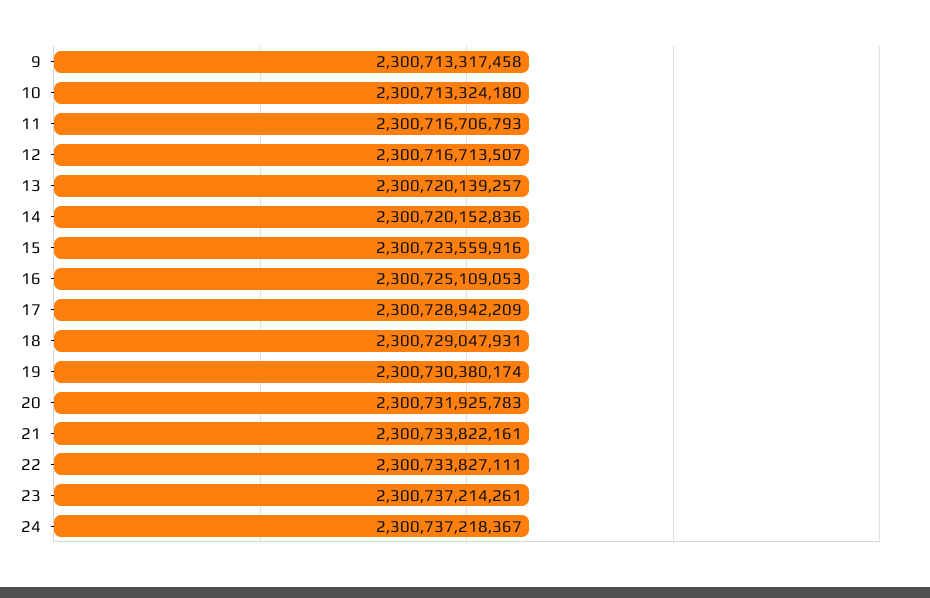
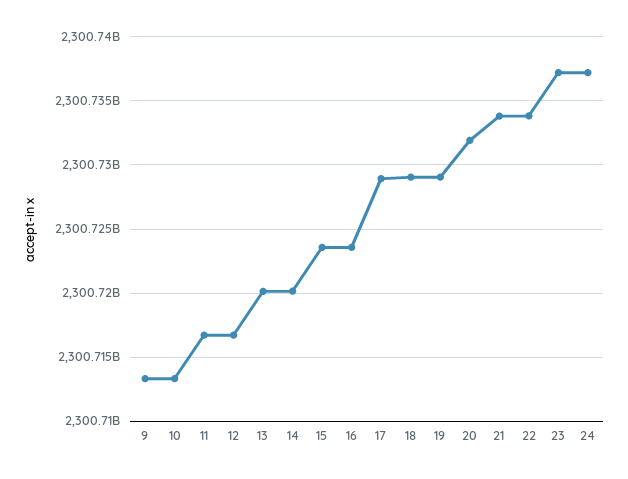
16: 2300725109053 -> 2300723500000
19: 2300730380174 -> 2300729000000

